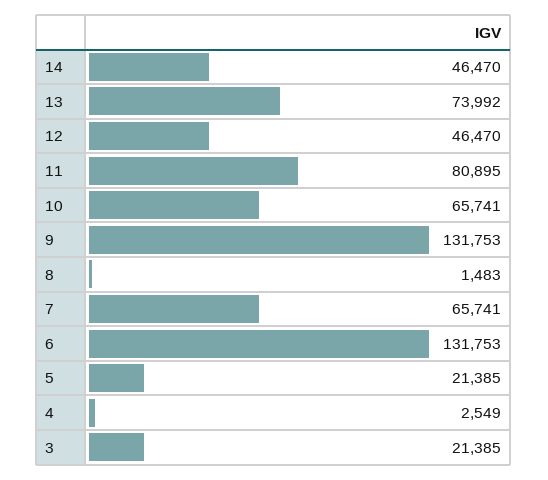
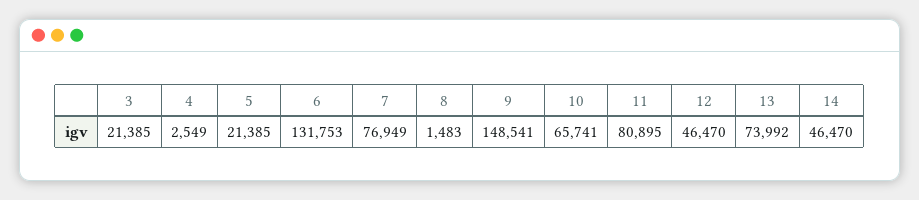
9: 131753 -> 148541
7: 65741 -> 76949

